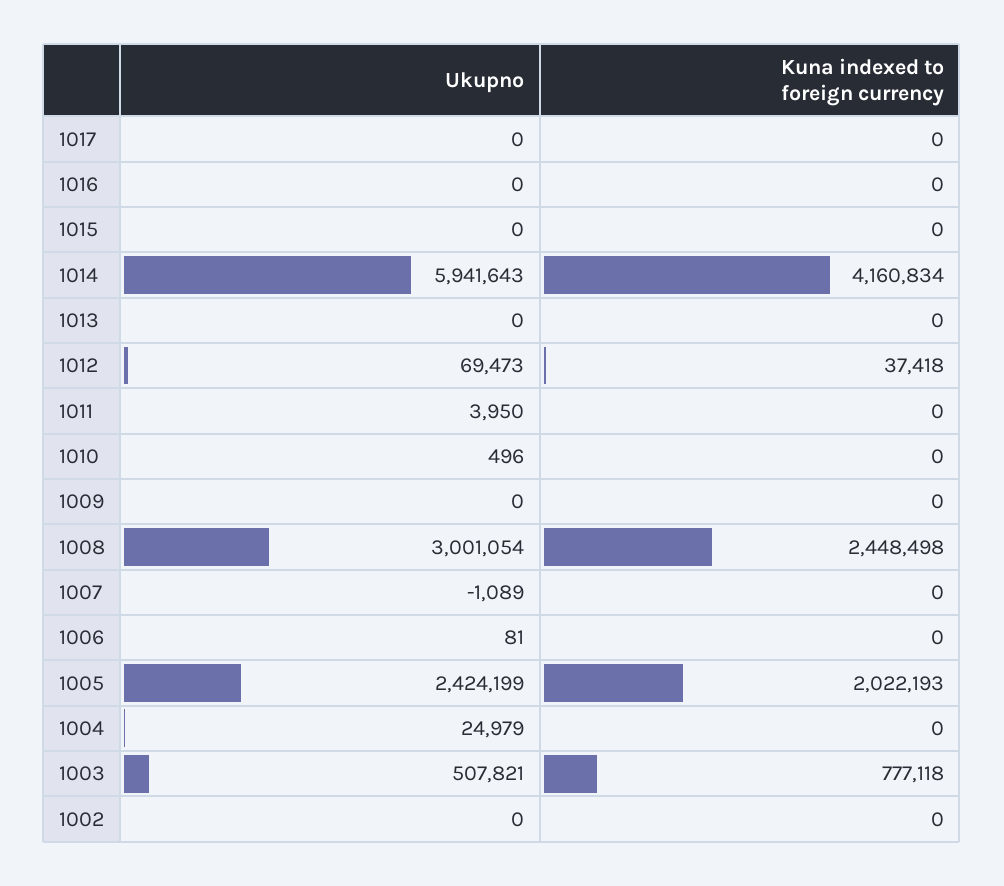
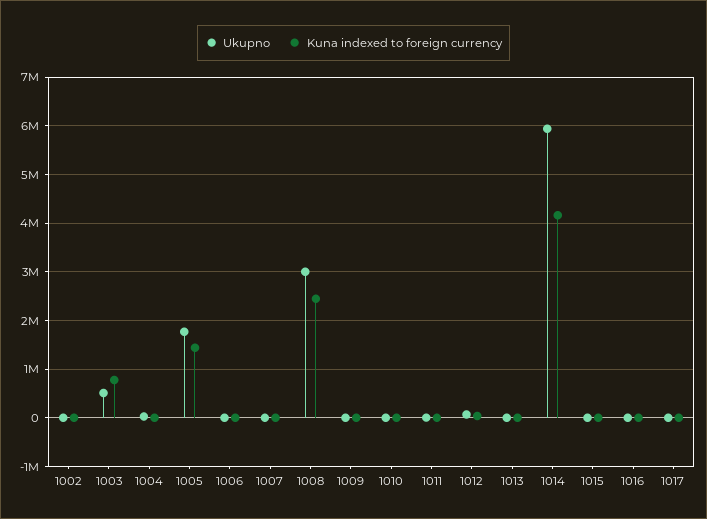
Ukupno, 1005: 2424199 -> 1800000
Kuna indexed to foreign currency, 1005: 2022193 -> 1400000

